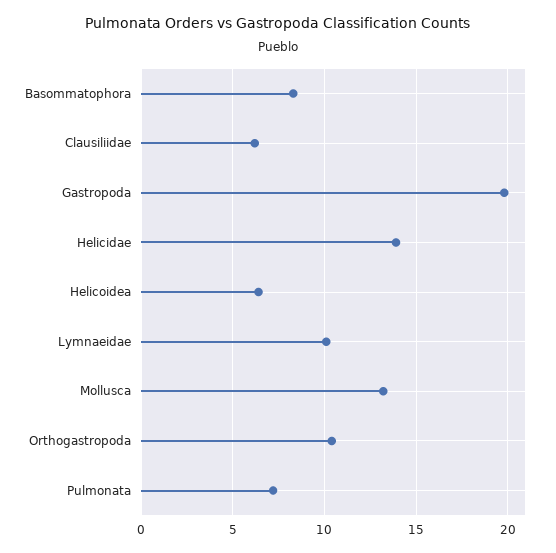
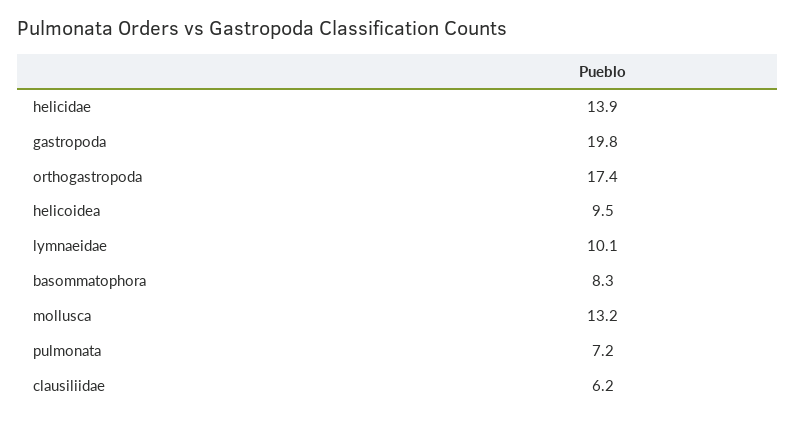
Helicoidea: 6.5 -> 9.5
Orthogastropoda: 10.5 -> 17.4

